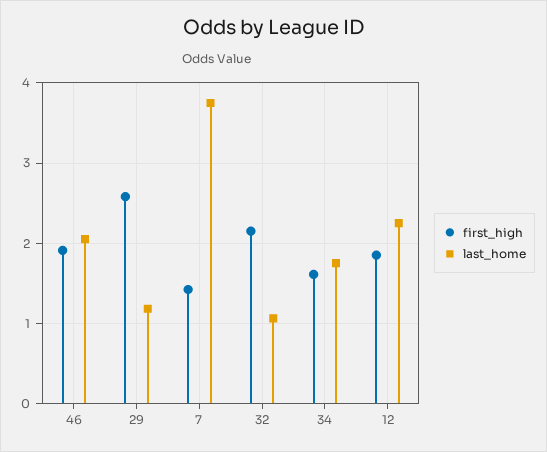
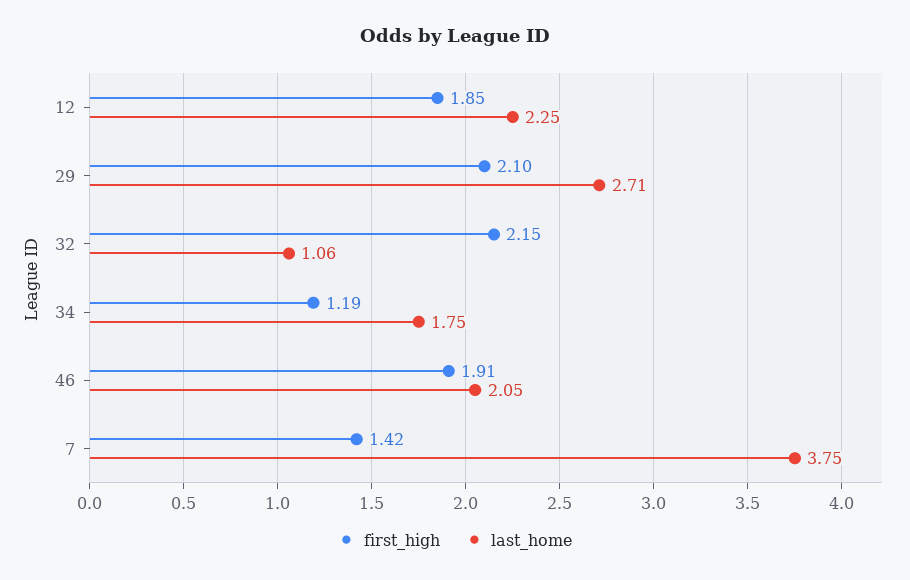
first_high, 29: 2.6 -> 2.1
last_home, 29: 1.2 -> 2.71
first_high, 34: 1.6 -> 1.19

